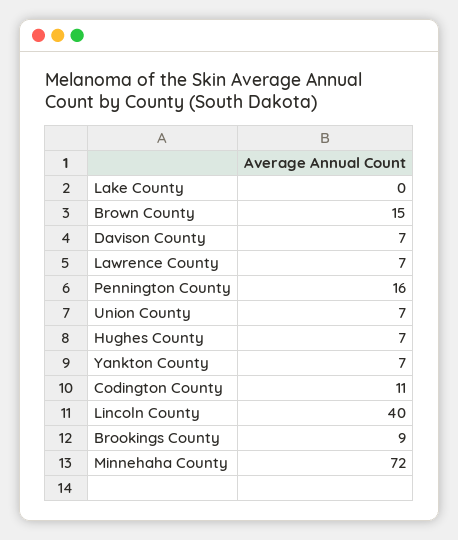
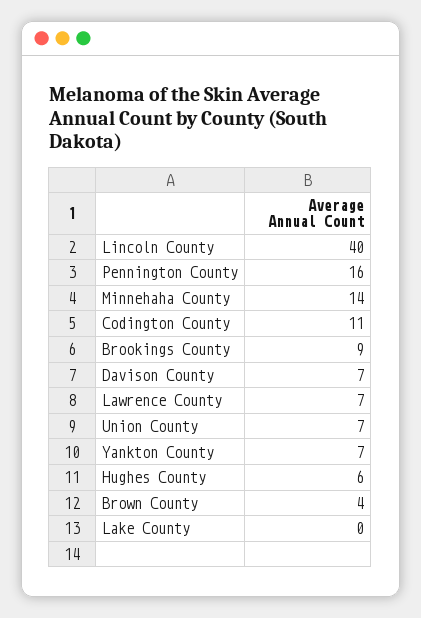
Brown County: 15 -> 4
Hughes County: 7 -> 6
Minnehaha County: 72 -> 14

